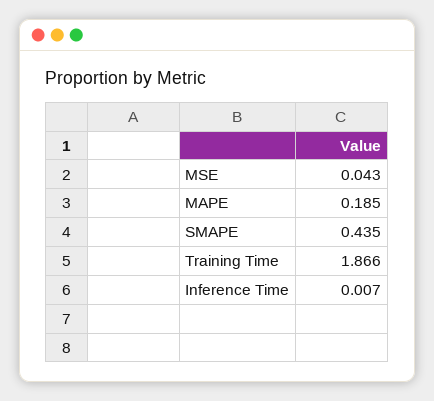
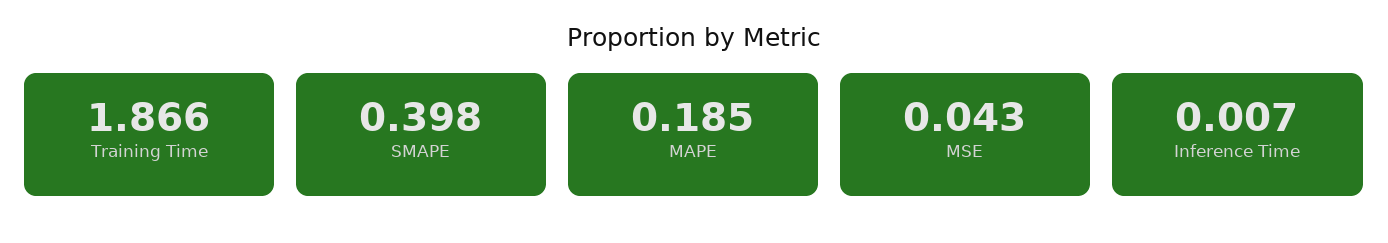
SMAPE: 0.435 -> 0.398

